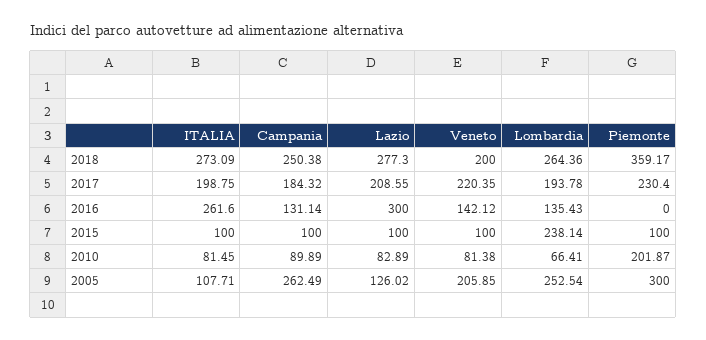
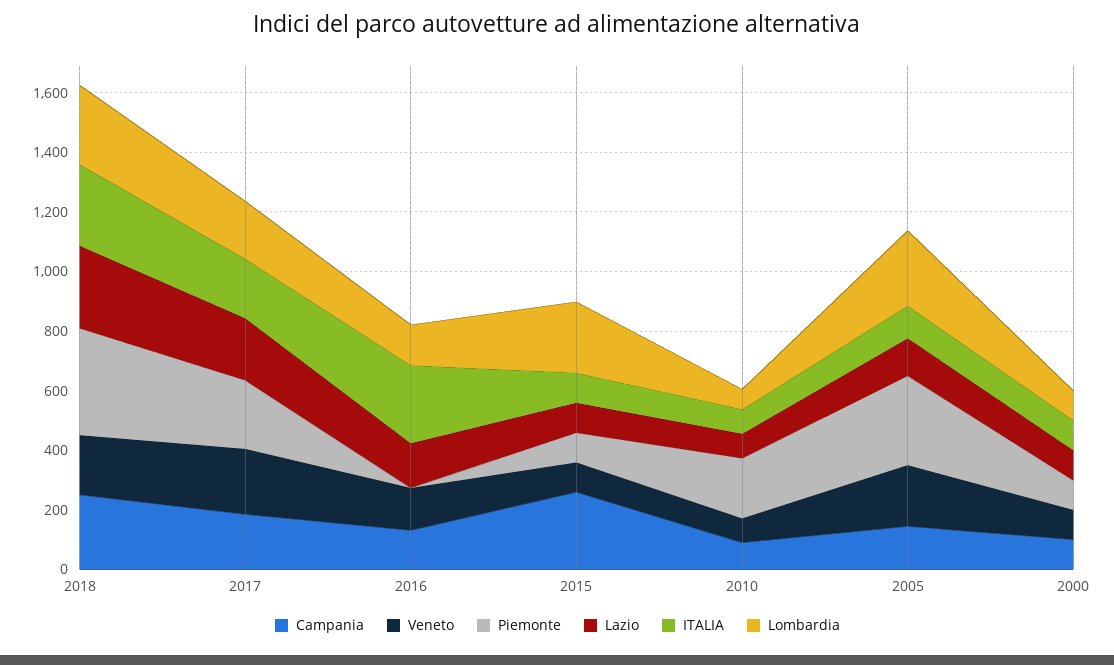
Lazio, 2016: 300 -> 150
Campania, 2015: 100 -> 250
Campania, 2005: 262.49 -> 150
Campania, 2000: none -> 100
Veneto, 2000: none -> 100
Piemonte, 2000: none -> 100
Lazio, 2000: none -> 100
ITALIA, 2000: none -> 100
Lombardia, 2000: none -> 100

